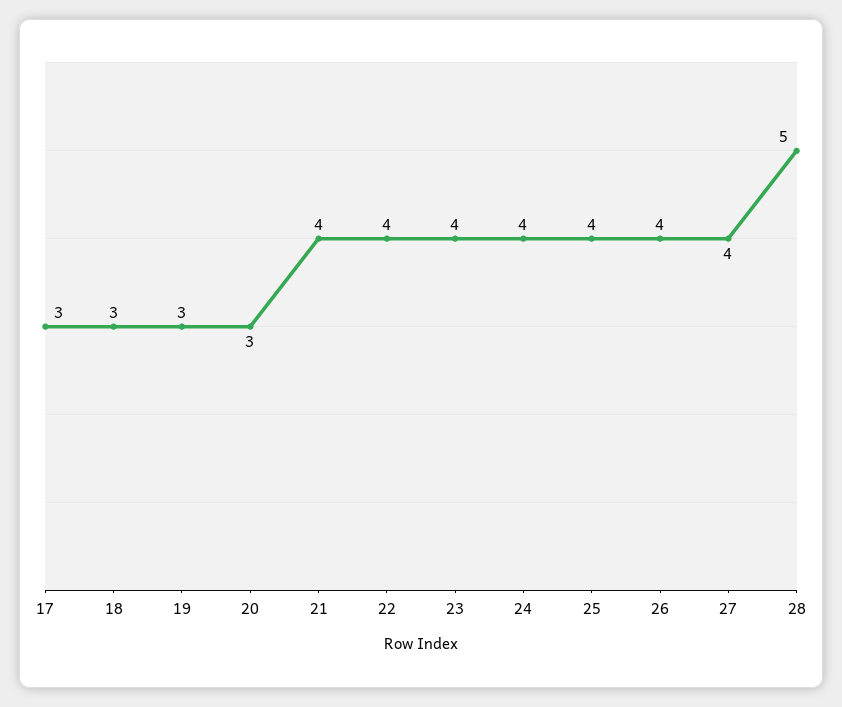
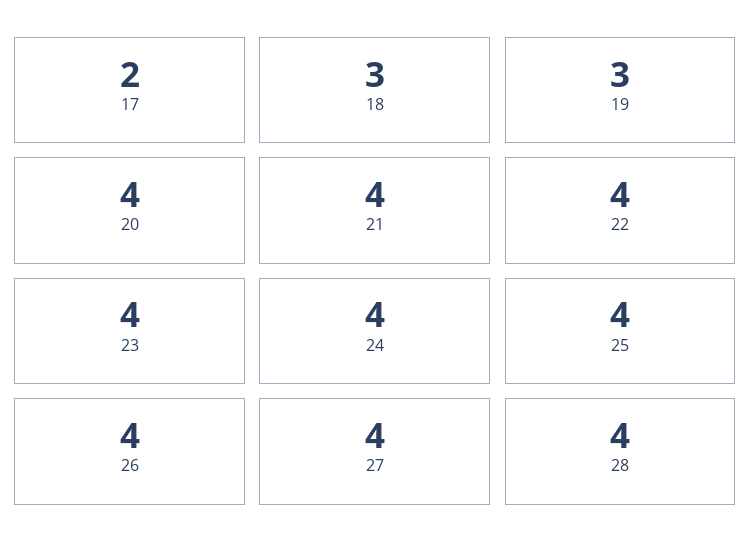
17: 3 -> 2
20: 3 -> 4
28: 5 -> 4

